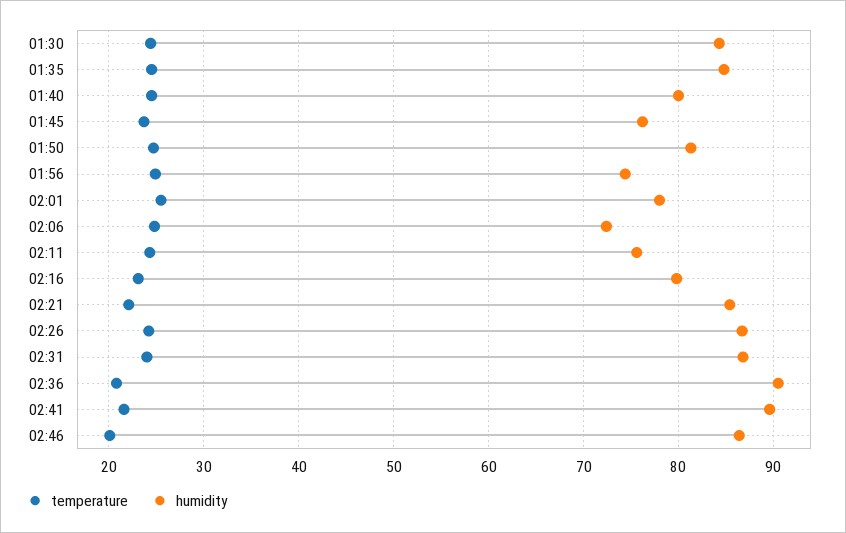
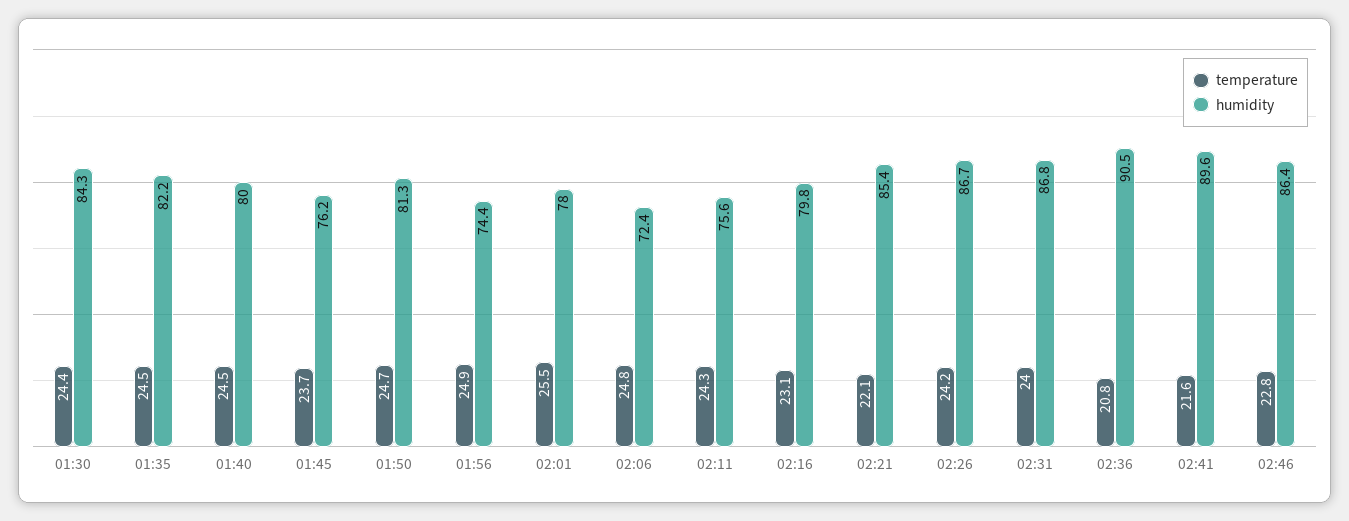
humidity, 01:35: 85 -> 82.2
temperature, 02:46: 20 -> 22.8

